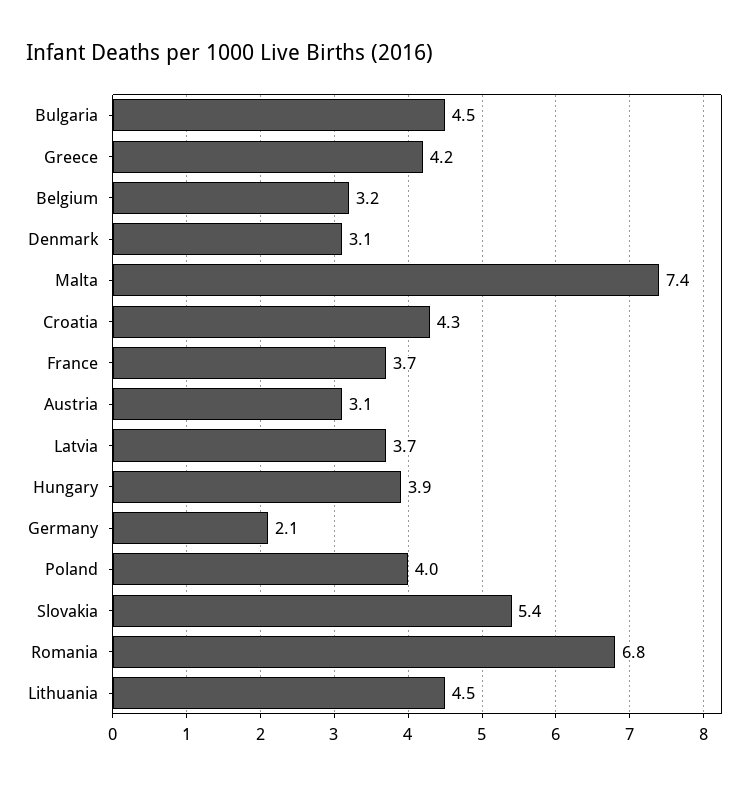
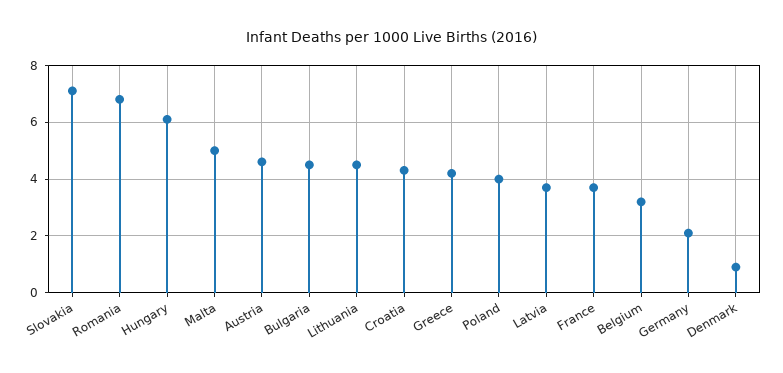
Denmark: 3.1 -> 1
Malta: 7.4 -> 5
Austria: 3.1 -> 4.5
Hungary: 3.9 -> 6
Slovakia: 5.4 -> 7

